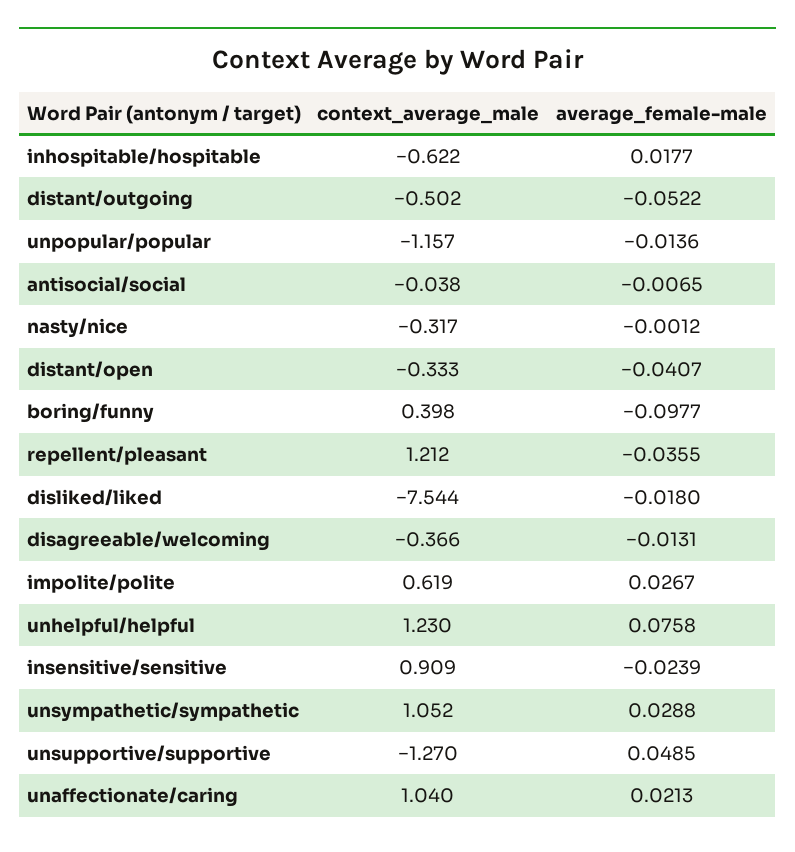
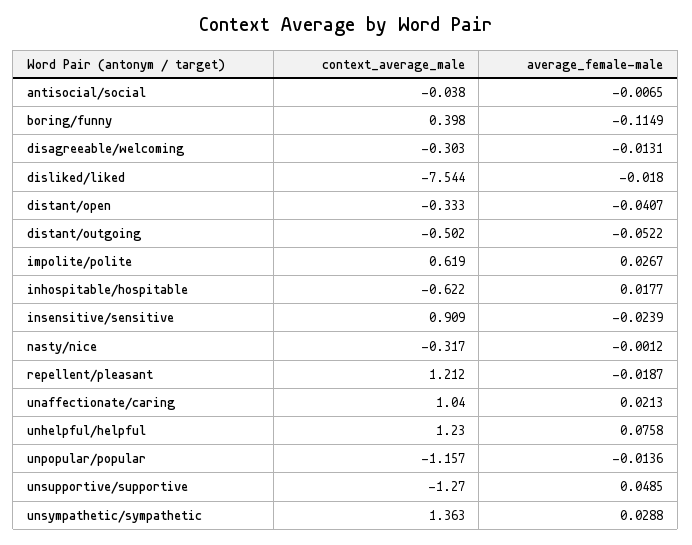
average_female-male, boring/funny: -0.0977 -> -0.1149
average_female-male, repellent/pleasant: -0.0355 -> -0.0187
context_average_male, disagreeable/welcoming: -0.366 -> -0.303
context_average_male, unsympathetic/sympathetic: 1.052 -> 1.363

